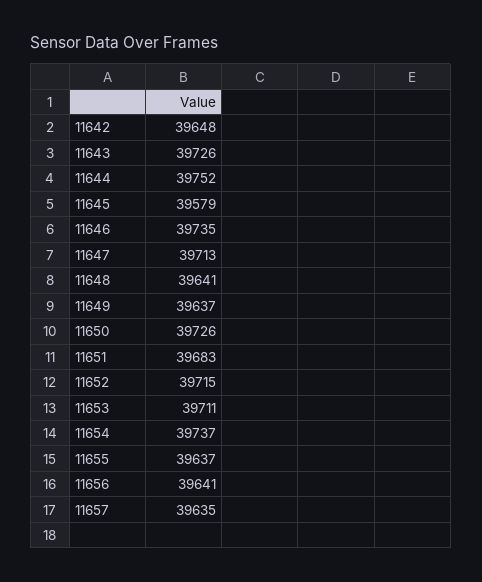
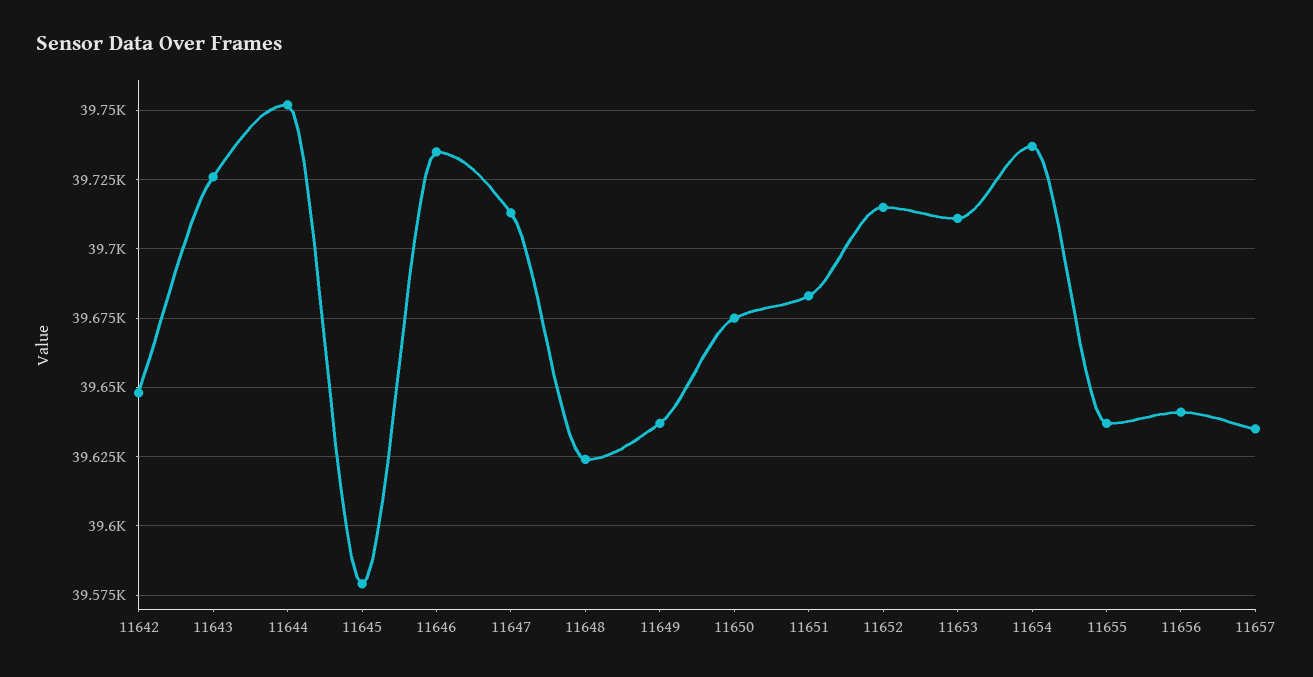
11648: 39641 -> 39625
11650: 39726 -> 39675

